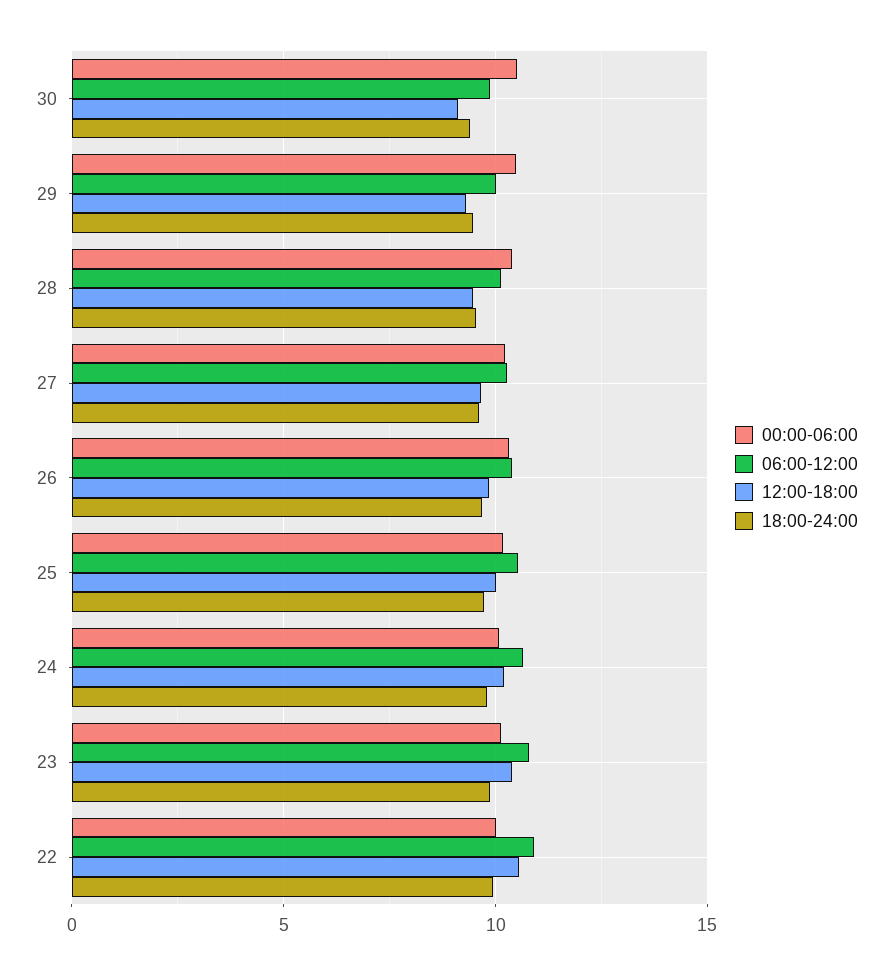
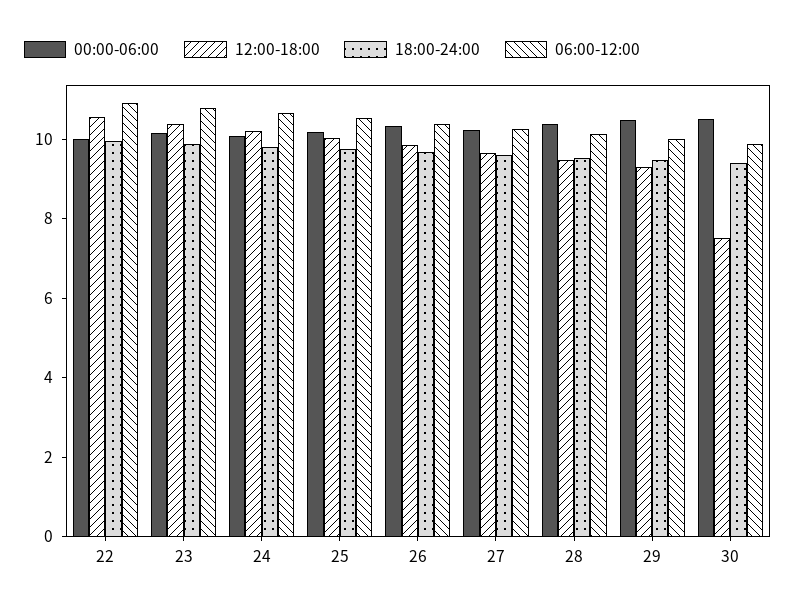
12:00-18:00, 30: 9 -> 7.5

